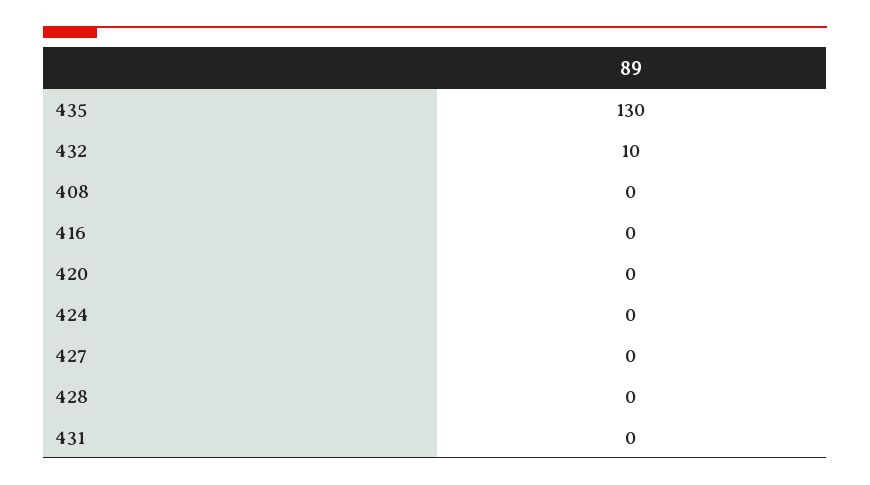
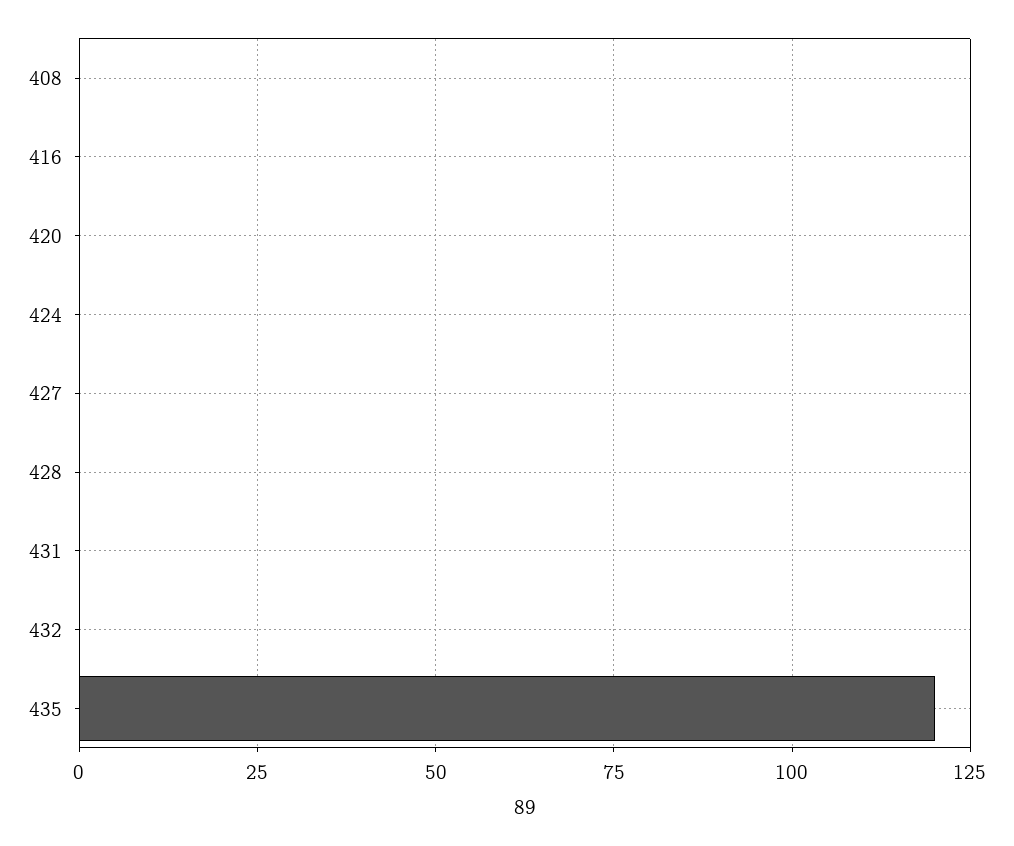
435: 130 -> 120
432: 10 -> 0

